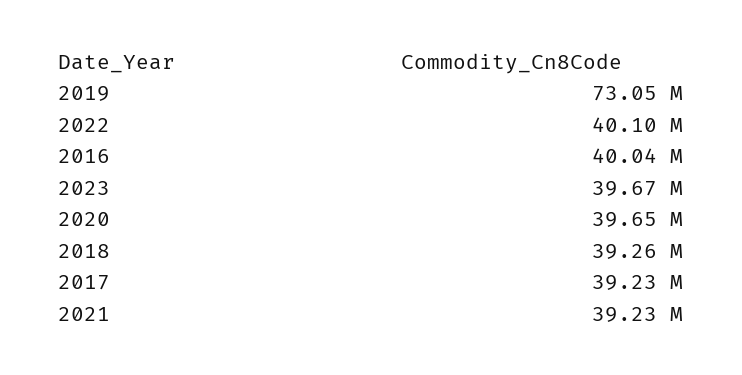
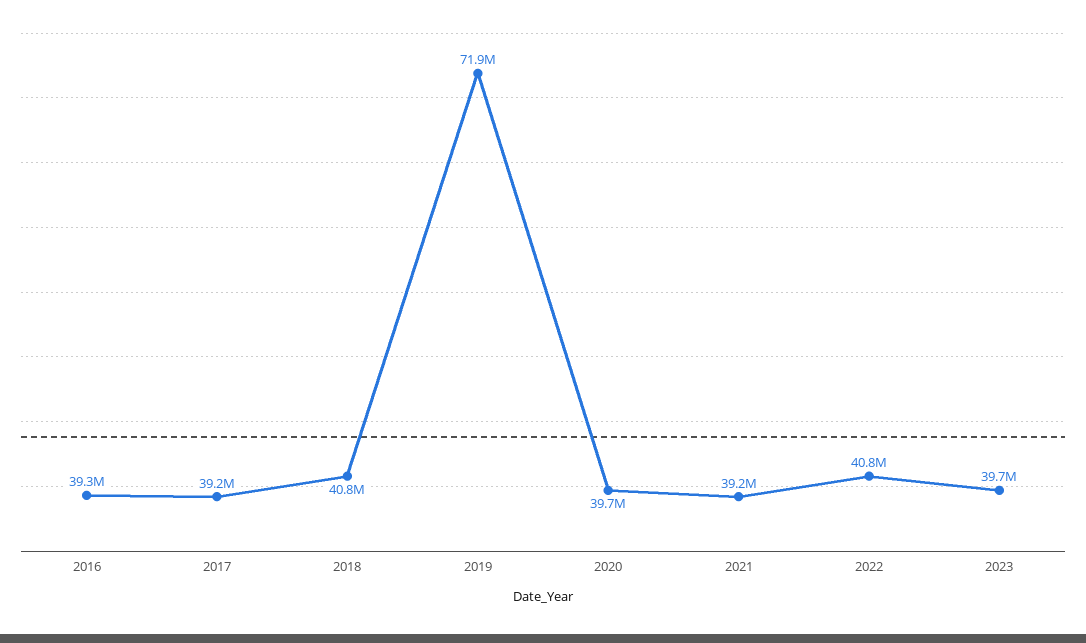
2019: 73050000 -> 71900000
2022: 40100000 -> 40800000
2016: 40040000 -> 39300000
2018: 39260000 -> 40800000

